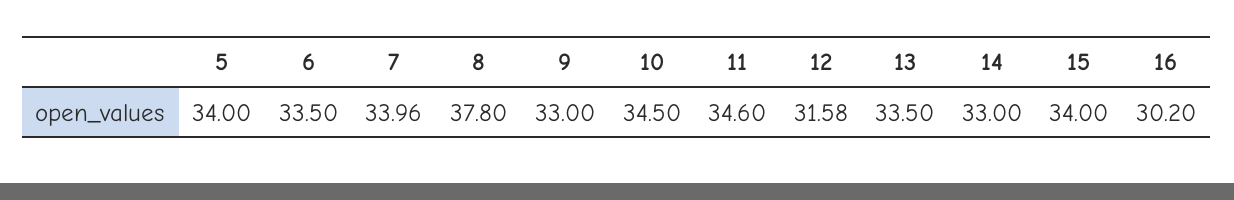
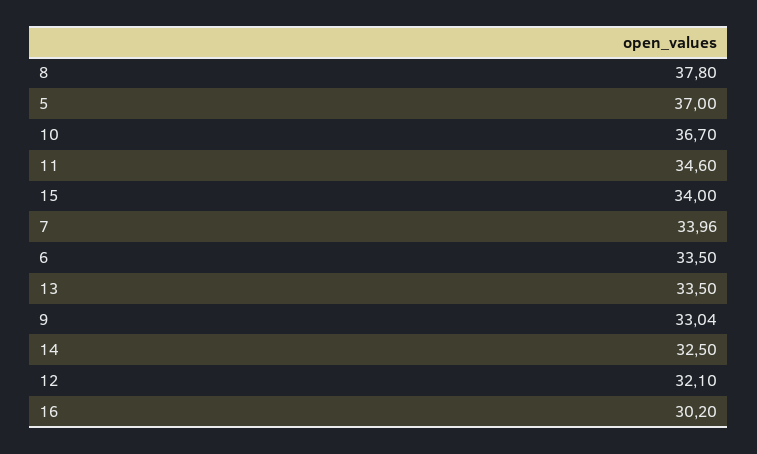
5: 34 -> 37
9: 33 -> 33.04
10: 34.5 -> 36.7
12: 31.58 -> 32.1
14: 33 -> 32.5

